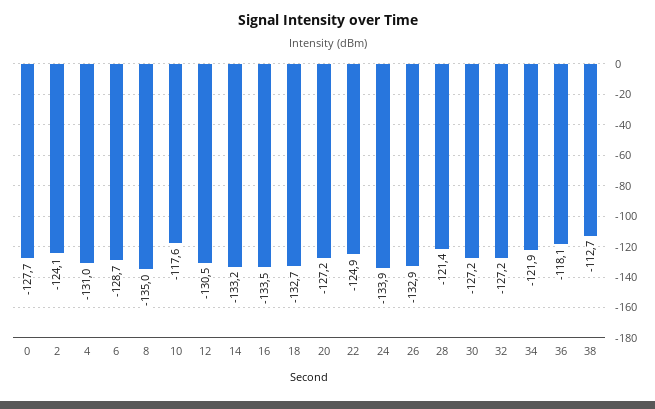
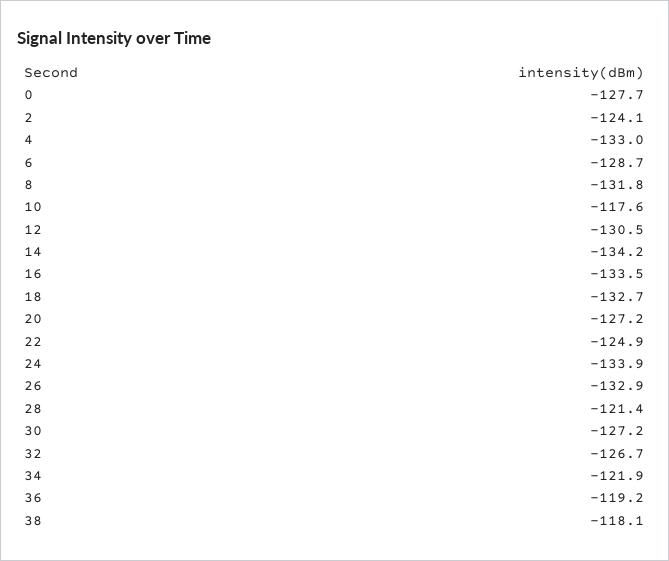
4: -131 -> -133
8: -135 -> -131.8
14: -133.2 -> -134.2
32: -127.2 -> -126.7
36: -118.1 -> -119.2
38: -112.7 -> -118.1

